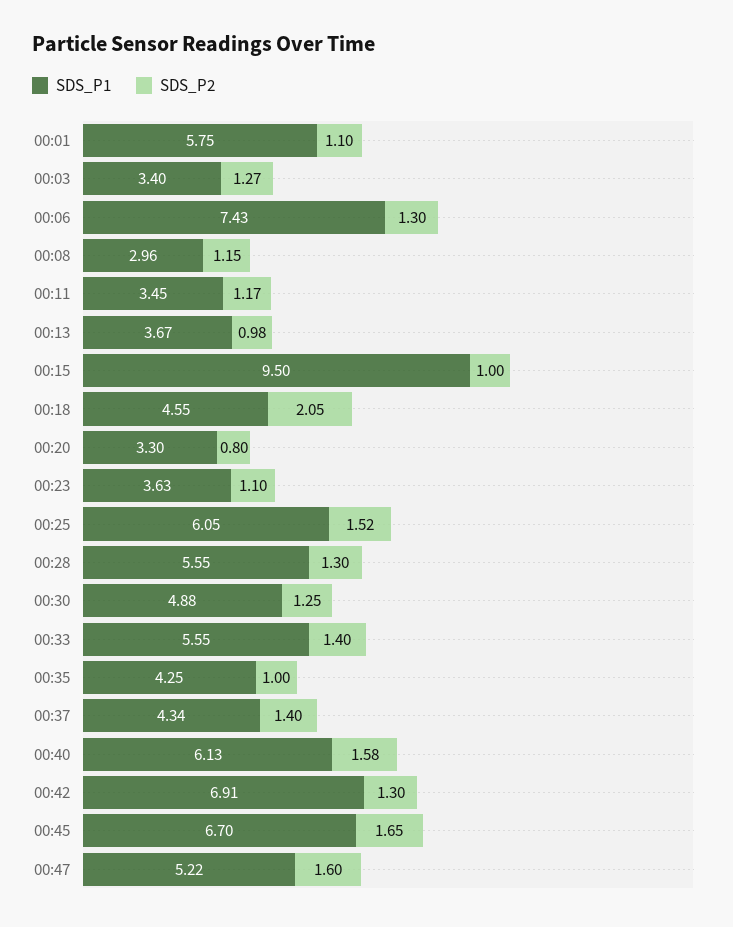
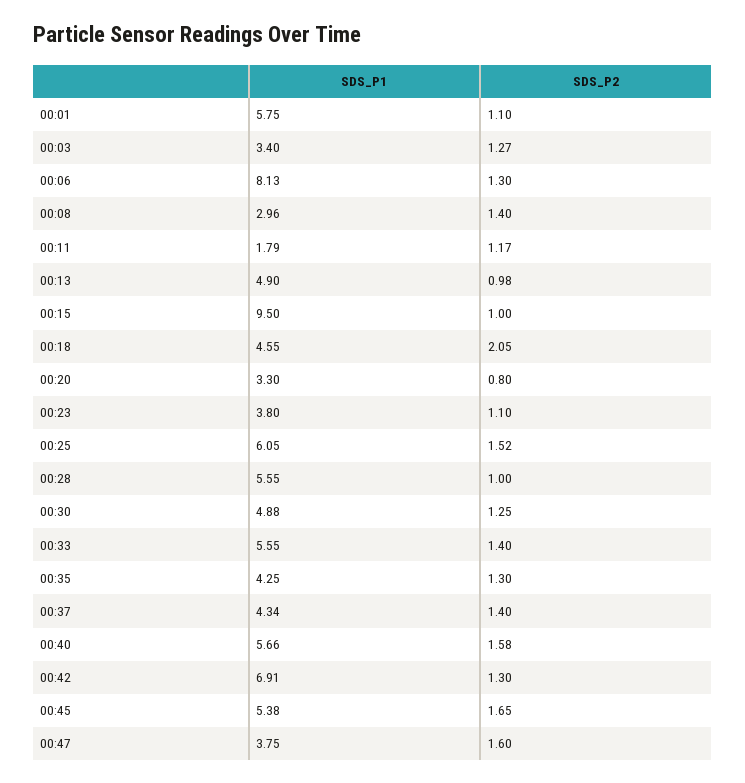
SDS_P1, 00:06: 7.43 -> 8.13
SDS_P2, 00:08: 1.15 -> 1.4
SDS_P1, 00:11: 3.45 -> 1.79
SDS_P1, 00:13: 3.67 -> 4.9
SDS_P1, 00:23: 3.63 -> 3.8
SDS_P2, 00:28: 1.3 -> 1
SDS_P2, 00:35: 1 -> 1.3
SDS_P1, 00:40: 6.13 -> 5.66
SDS_P1, 00:45: 6.7 -> 5.38
SDS_P1, 00:47: 5.22 -> 3.75

